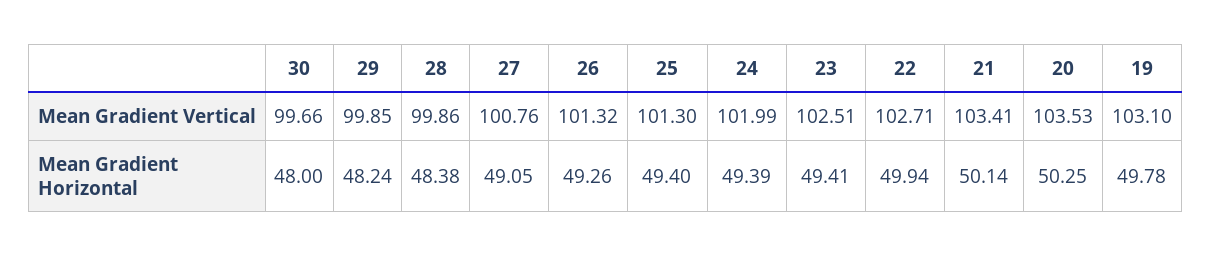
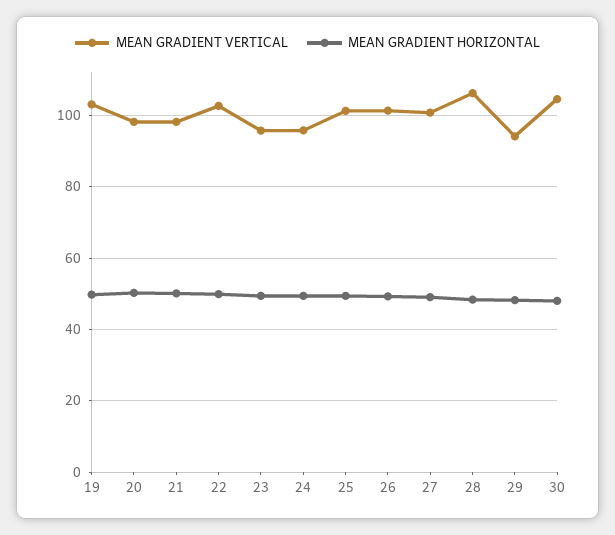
Mean Gradient Vertical, 30: 99.66 -> 104
Mean Gradient Vertical, 29: 99.85 -> 94
Mean Gradient Vertical, 28: 99.86 -> 106
Mean Gradient Vertical, 24: 101.99 -> 96
Mean Gradient Vertical, 23: 102.51 -> 96
Mean Gradient Vertical, 21: 103.41 -> 98
Mean Gradient Vertical, 20: 103.53 -> 98

